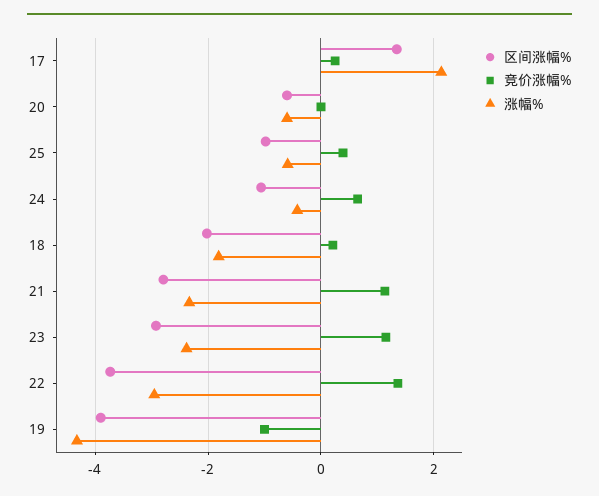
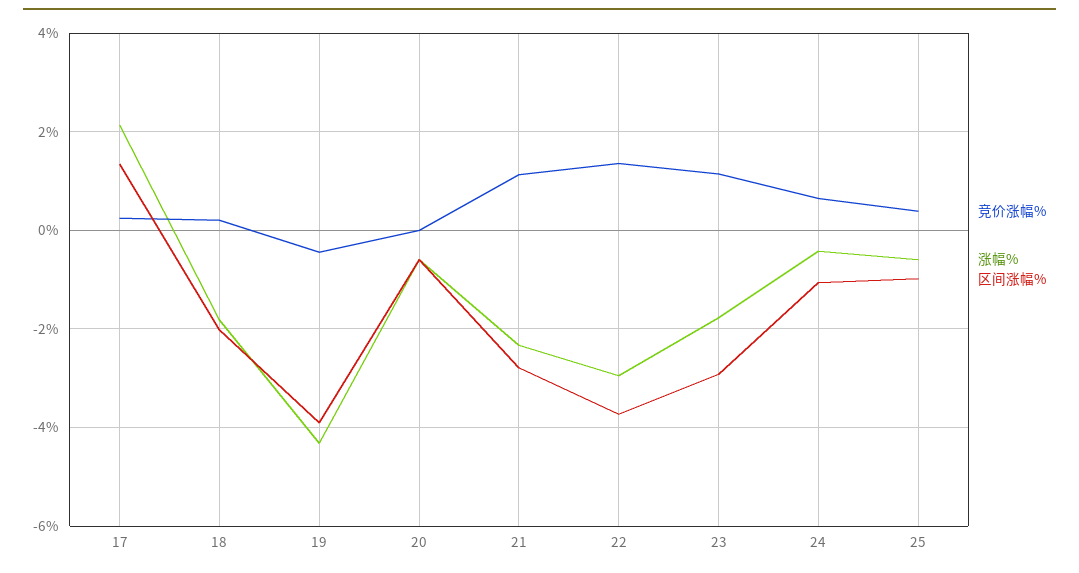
涨幅%, 23: -2.4 -> -1.8
竞价涨幅%, 19: -1 -> -0.4

